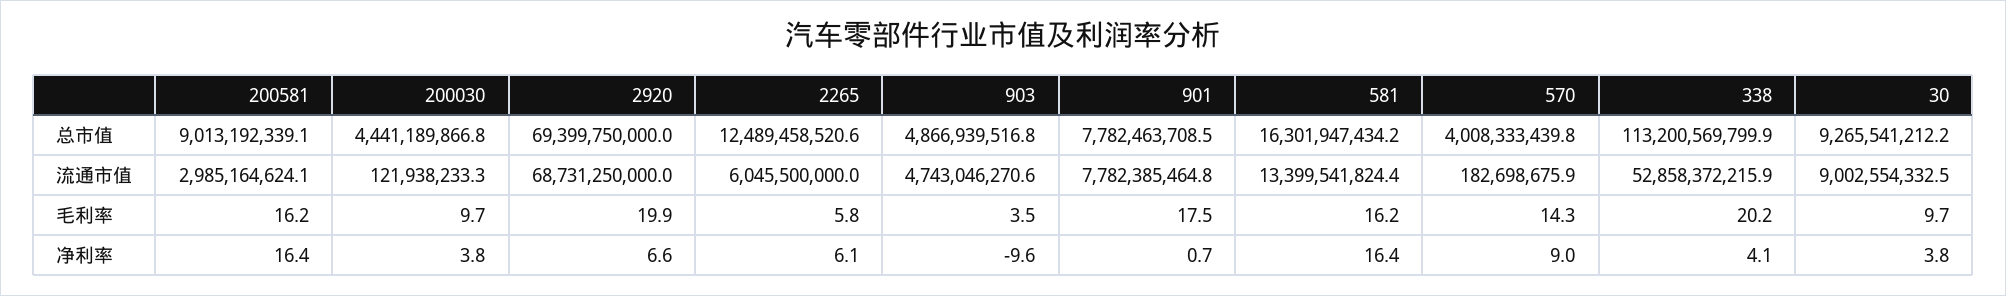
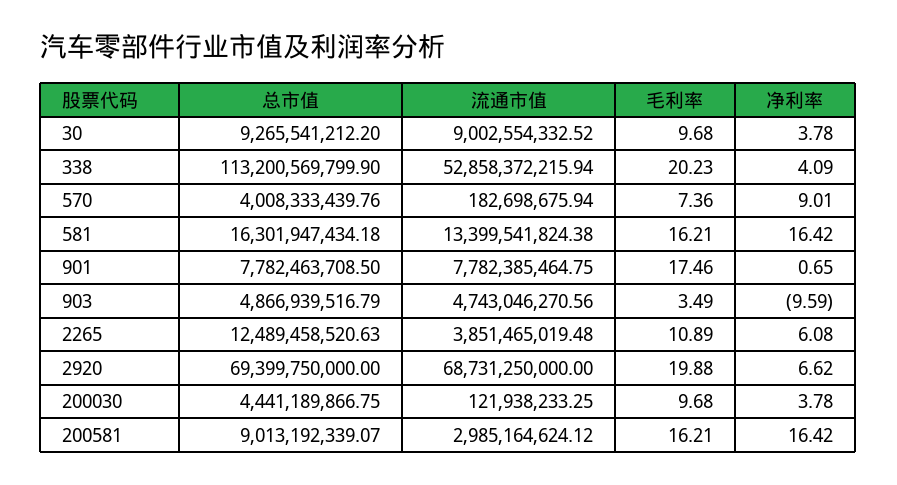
2265, 流通市值: 6045500000 -> 3851465019.48
2265, 毛利率: 5.8 -> 10.89
570, 毛利率: 14.3 -> 7.36

